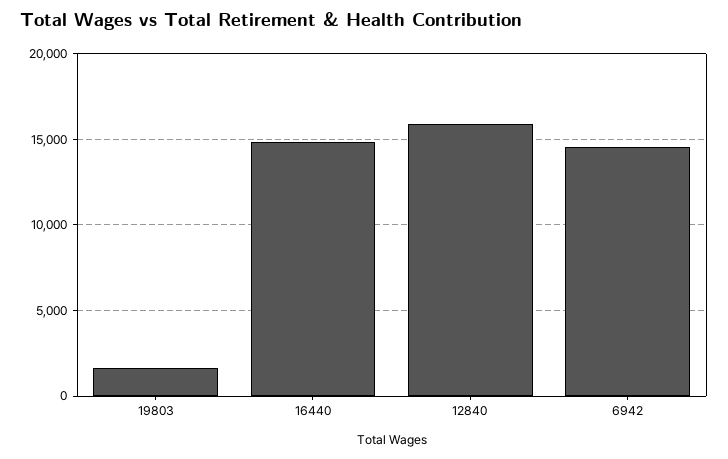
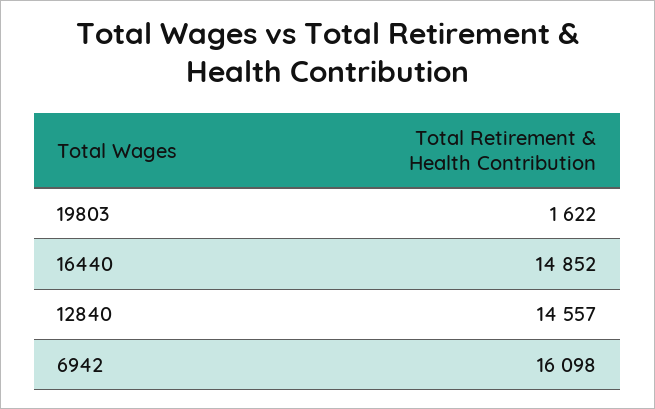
12840: 16000 -> 14557
6942: 14500 -> 16098

